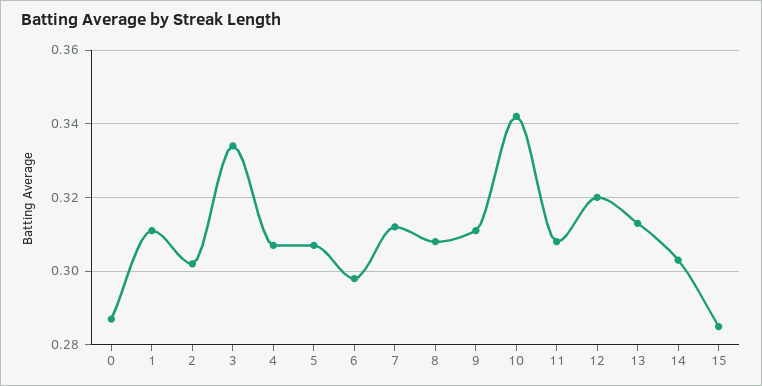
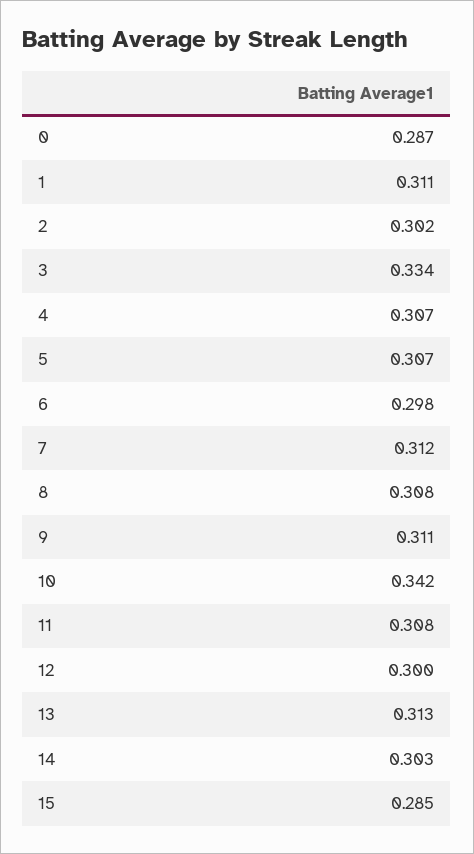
12: 0.32 -> 0.3

